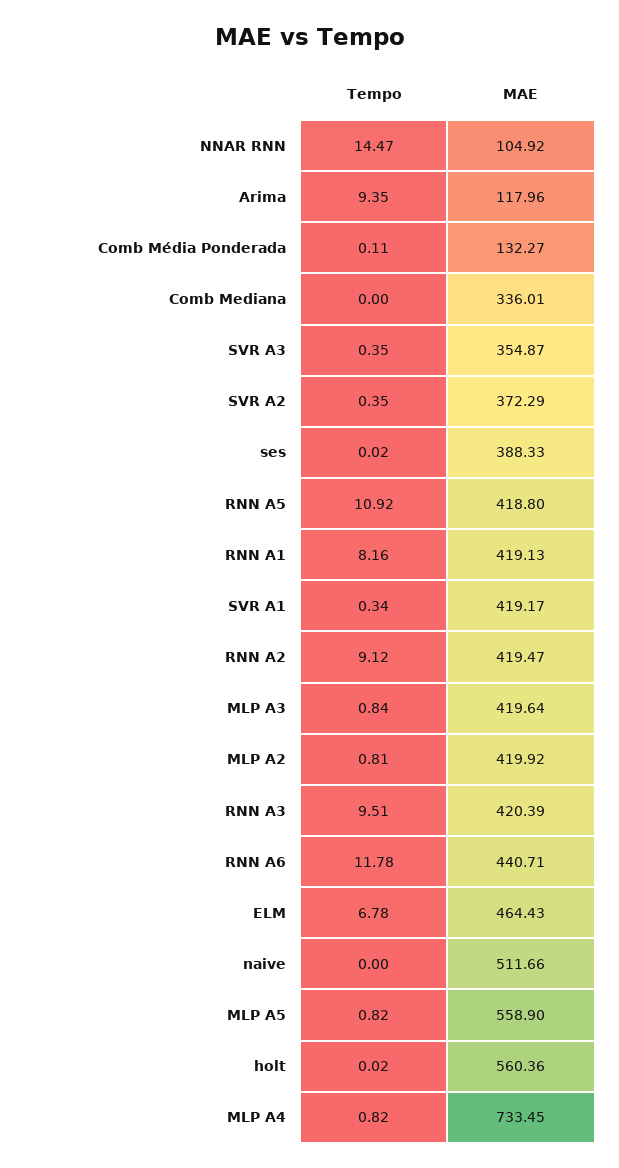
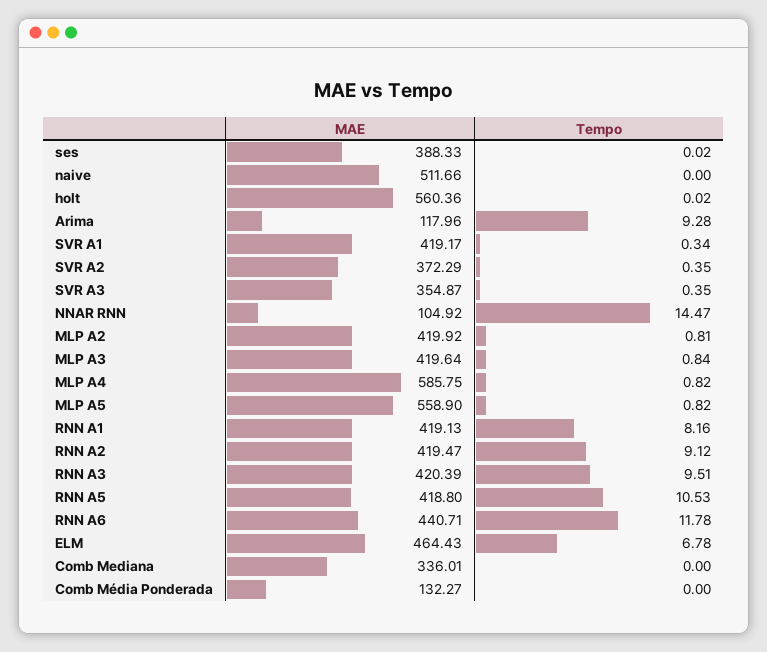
Tempo, Arima: 9.35 -> 9.28
Tempo, Comb Média Ponderada: 0.11 -> 0
Tempo, RNN A5: 10.92 -> 10.53
MAE, MLP A4: 733.45 -> 585.75

